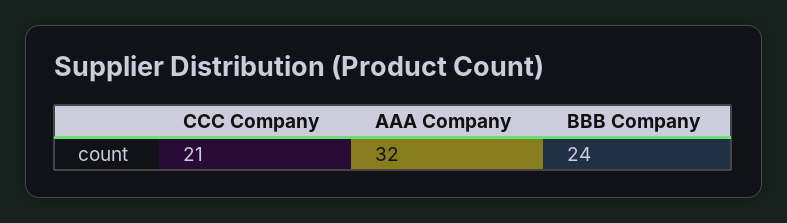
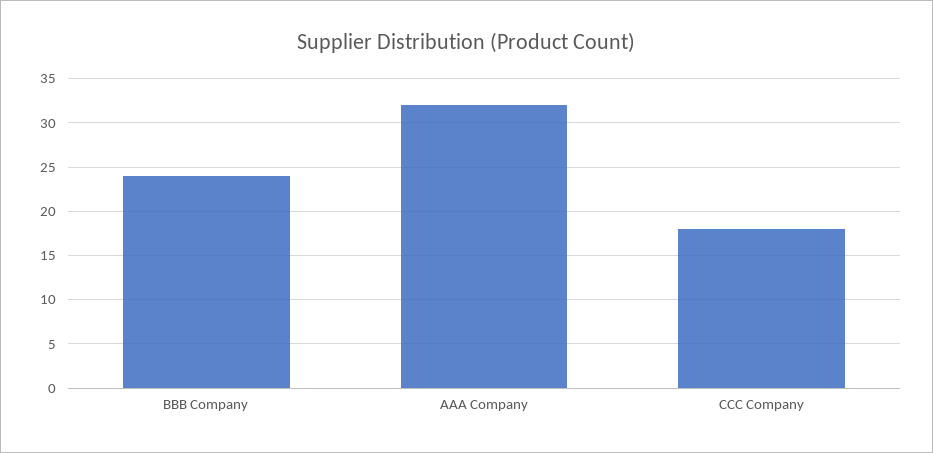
CCC Company: 21 -> 18

